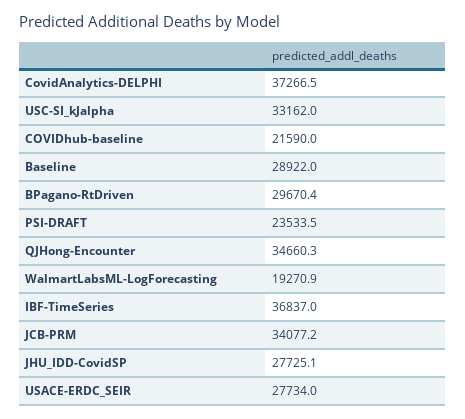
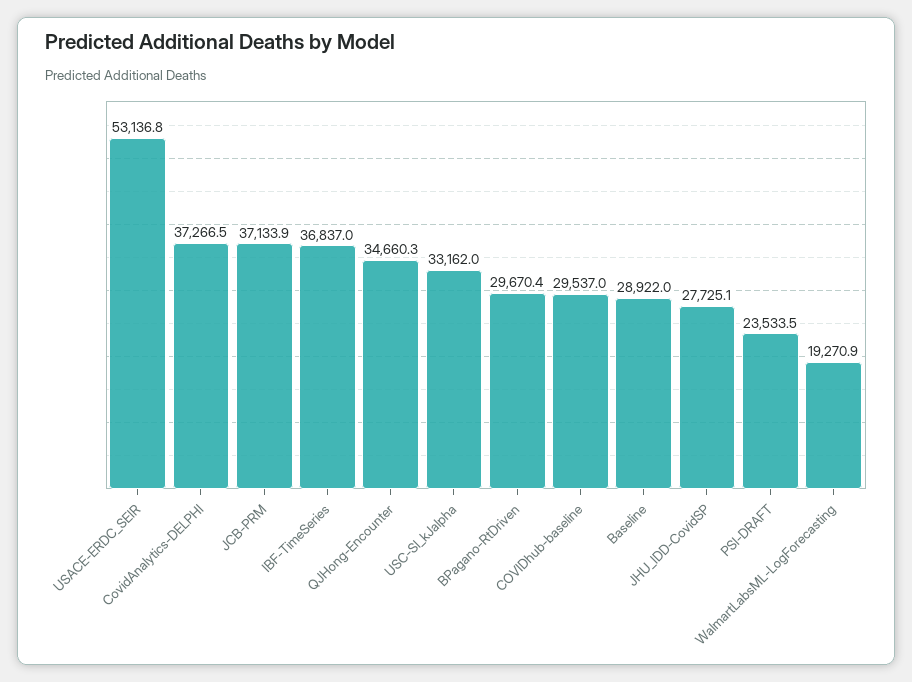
COVIDhub-baseline: 21590 -> 29537
JCB-PRM: 34077.2 -> 37133.9
USACE-ERDC_SEIR: 27734 -> 53136.8

